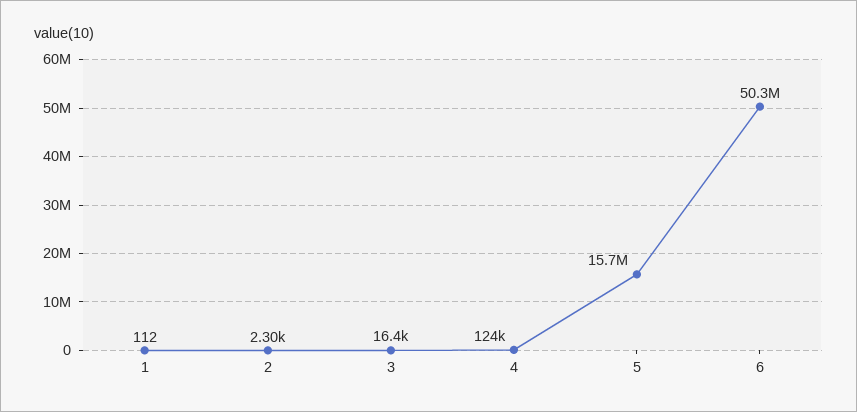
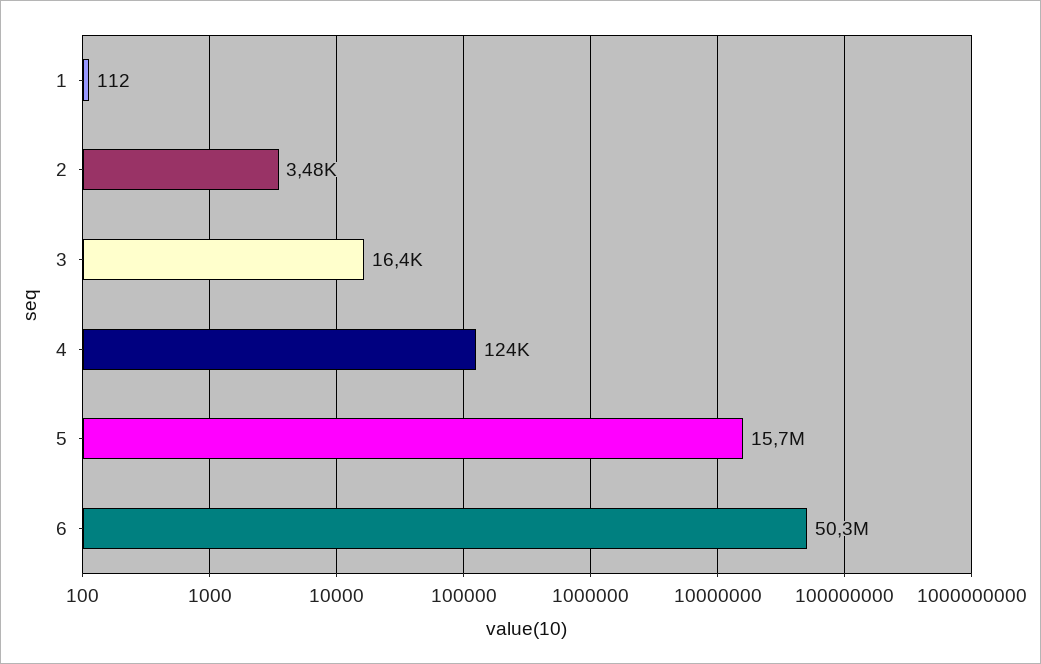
2: 2300 -> 3480

